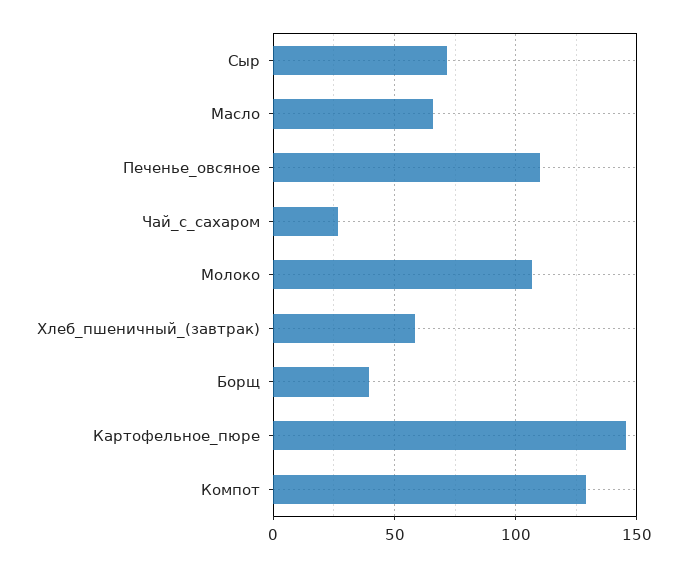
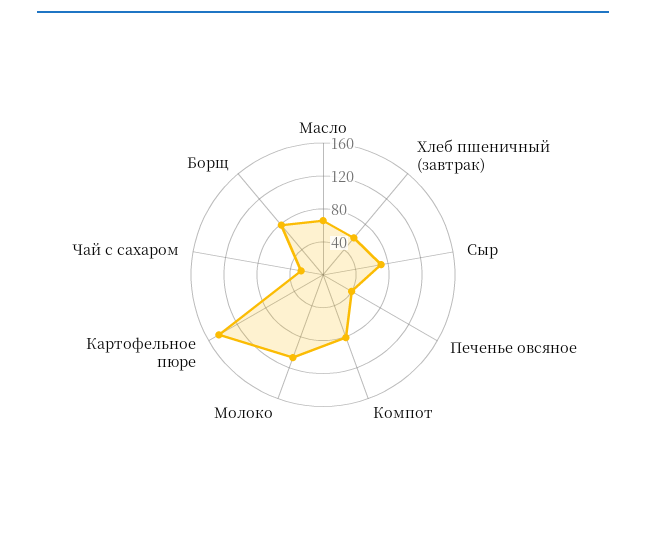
Печенье_овсяное: 110 -> 40
Борщ: 40 -> 80
Компот: 130 -> 80

